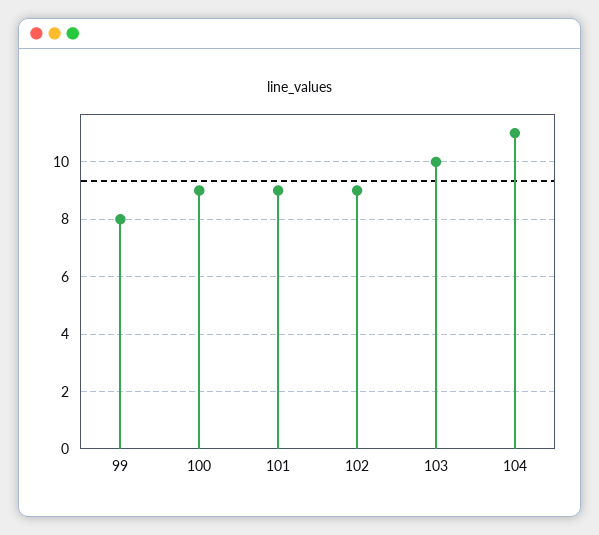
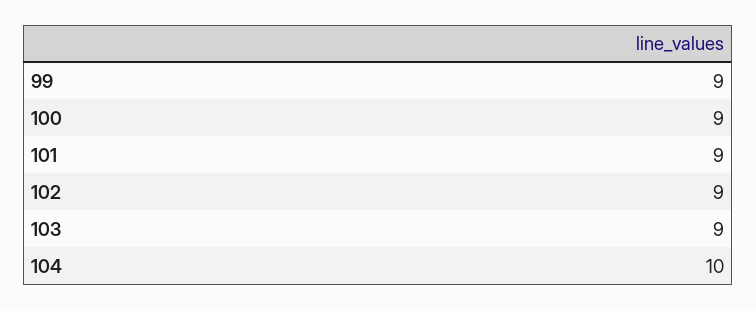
99: 8 -> 9
103: 10 -> 9
104: 11 -> 10

